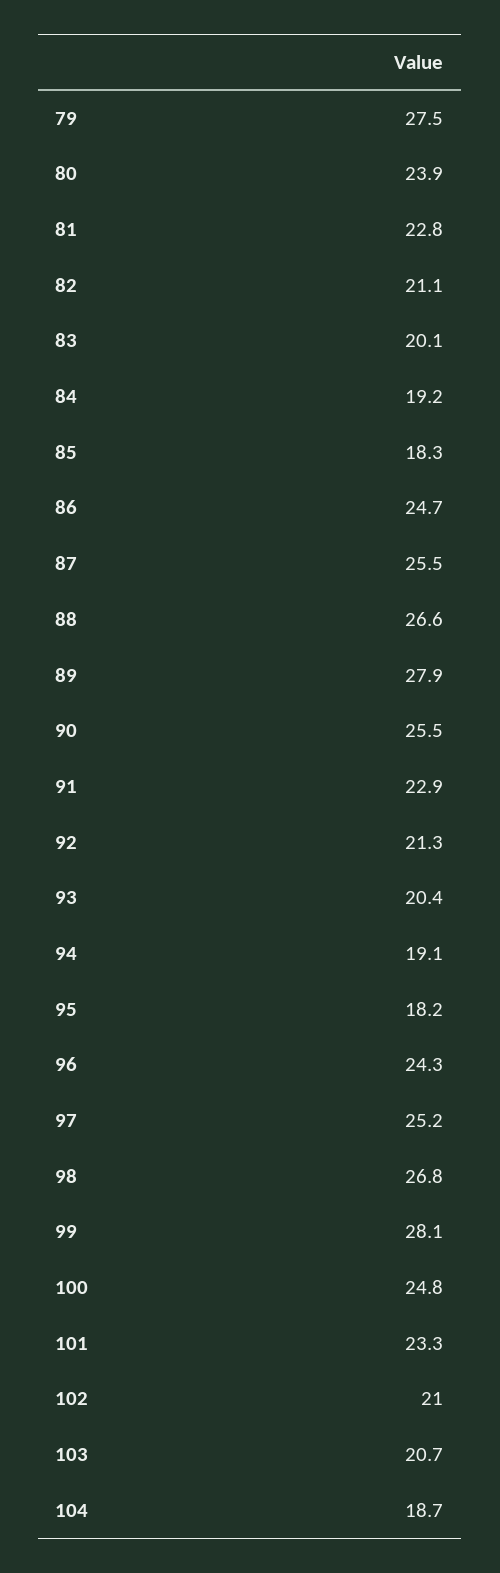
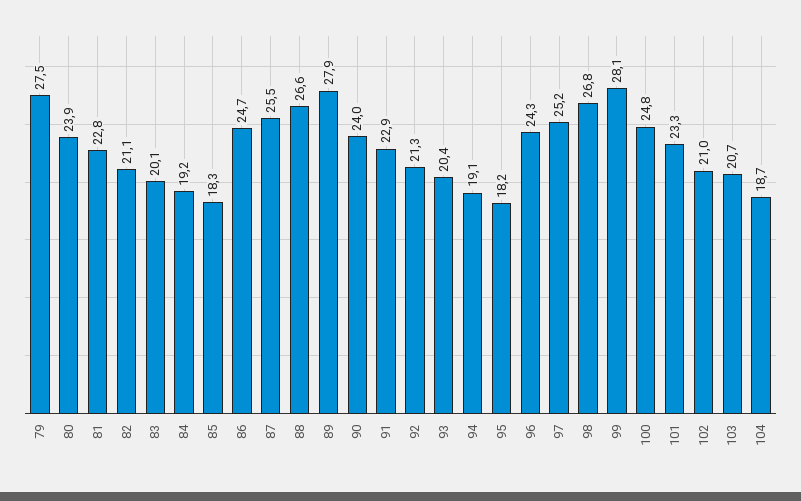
90: 25.5 -> 24

